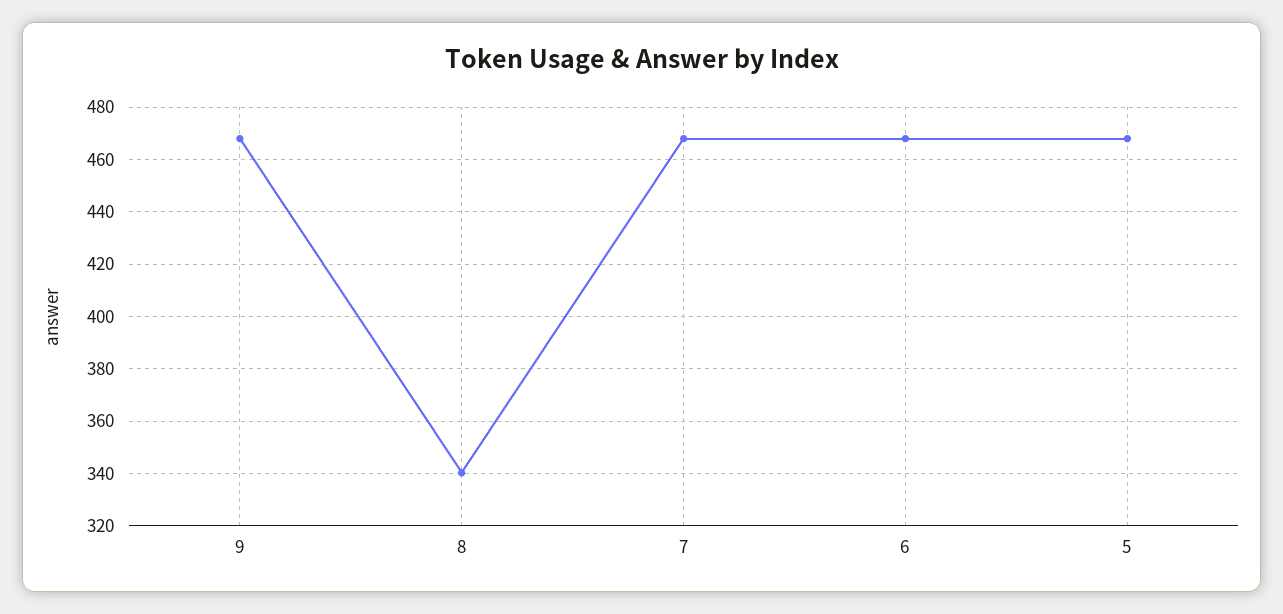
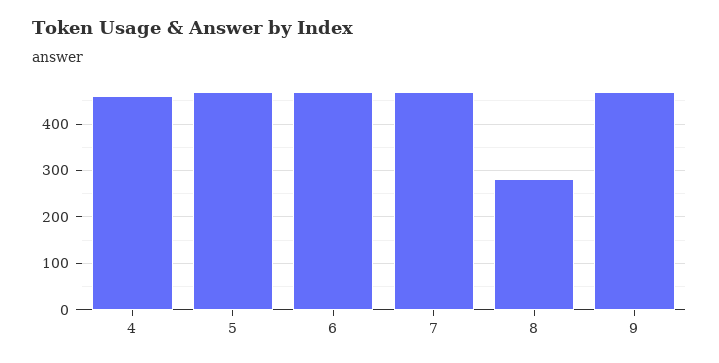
8: 340 -> 280
4: none -> 460

